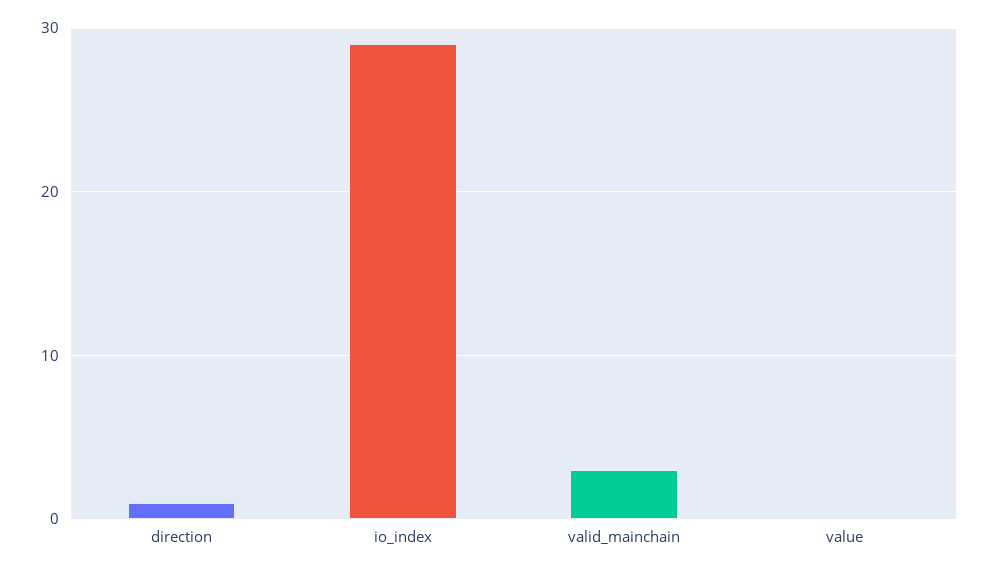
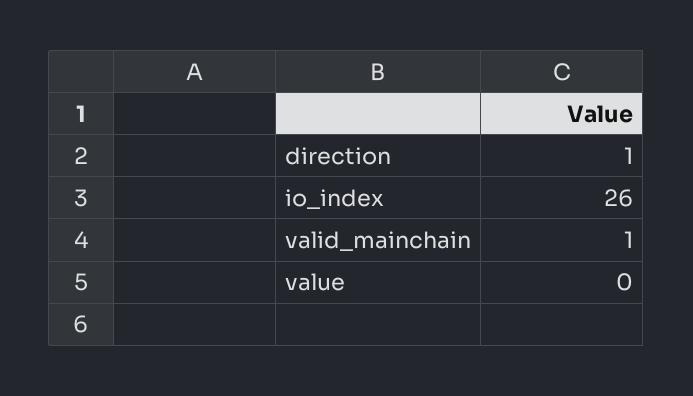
io_index: 29 -> 26
valid_mainchain: 3 -> 1

